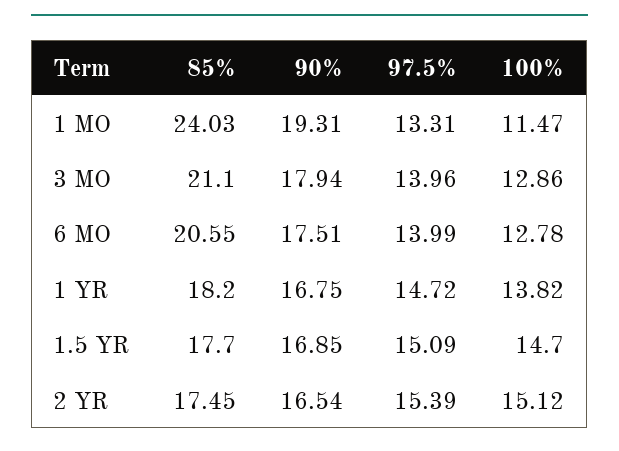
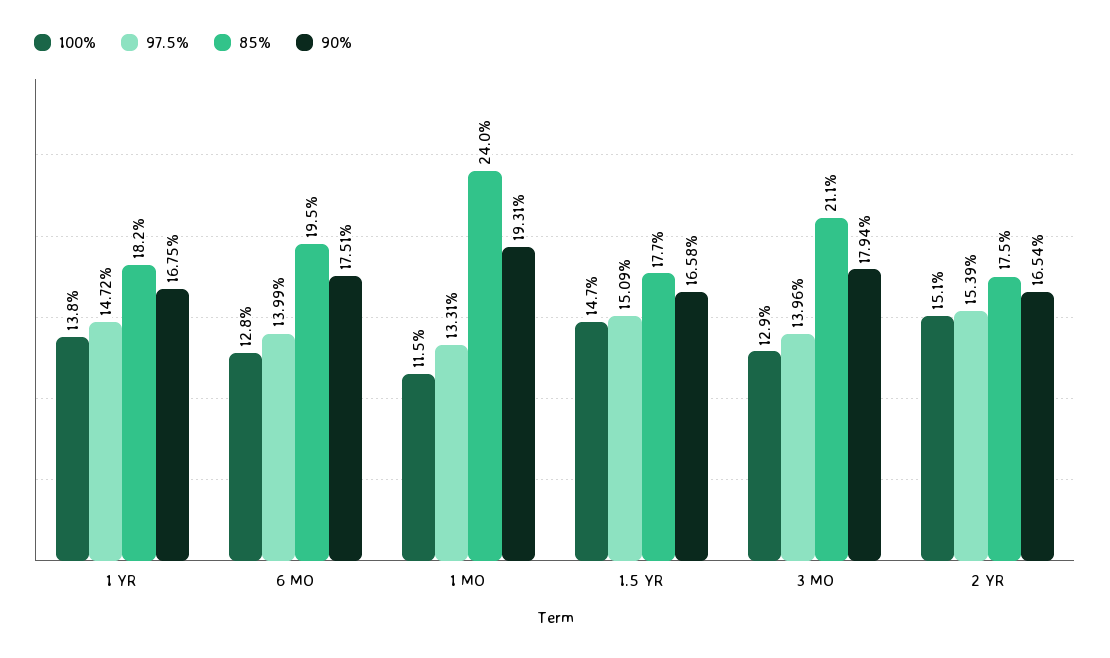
85%, 6 MO: 20.55 -> 19.5
90%, 1.5 YR: 16.85 -> 16.58

